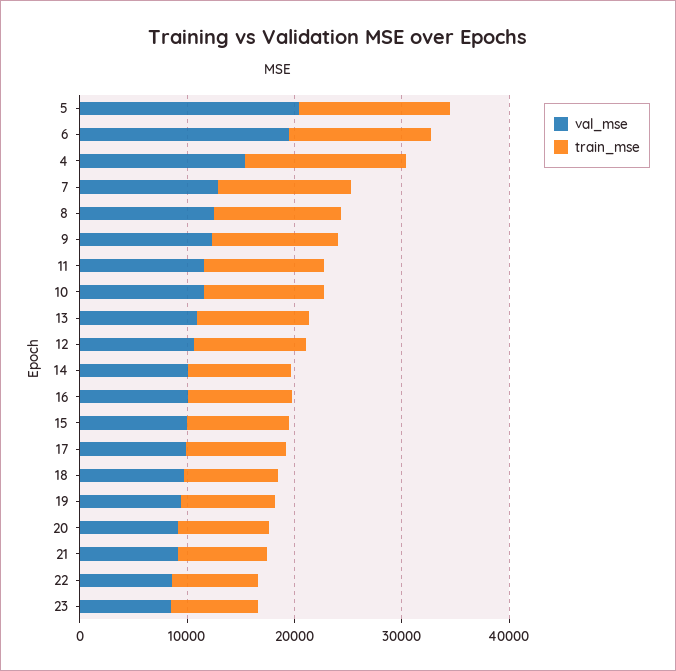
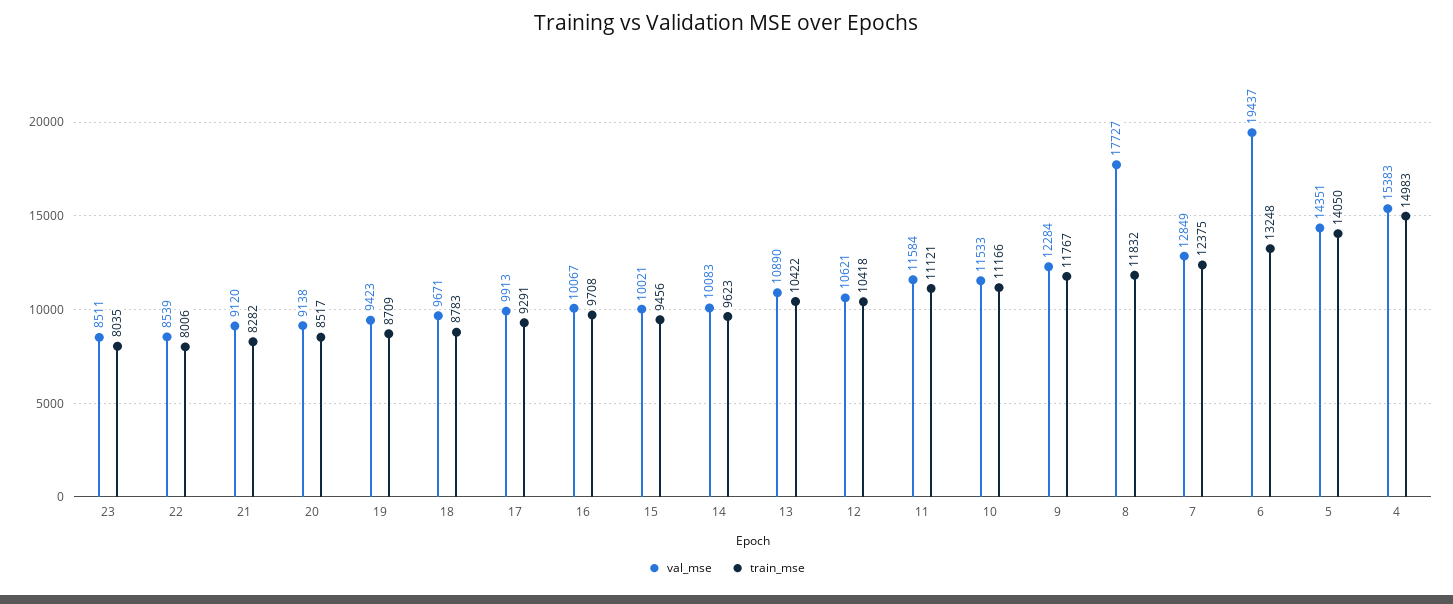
val_mse, 5: 20000 -> 14351
val_mse, 8: 12000 -> 17727

